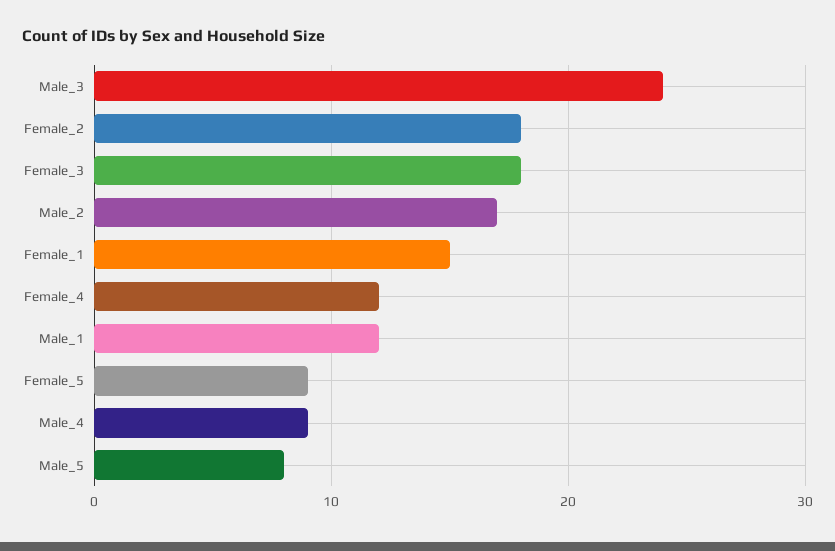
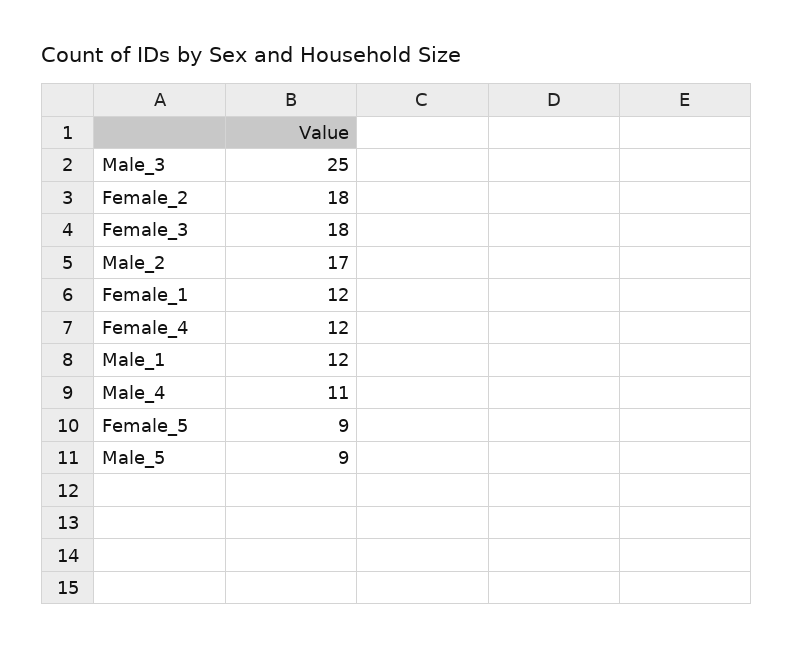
Male_3: 24 -> 25
Female_1: 15 -> 12
Male_4: 9 -> 11
Male_5: 8 -> 9

